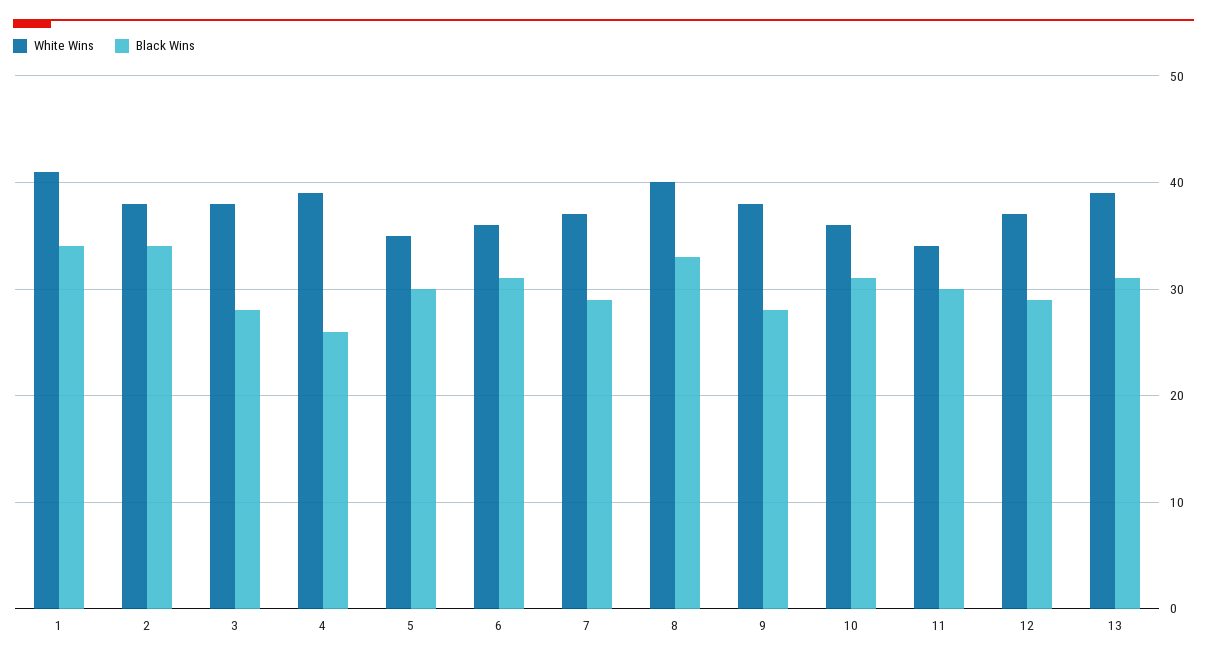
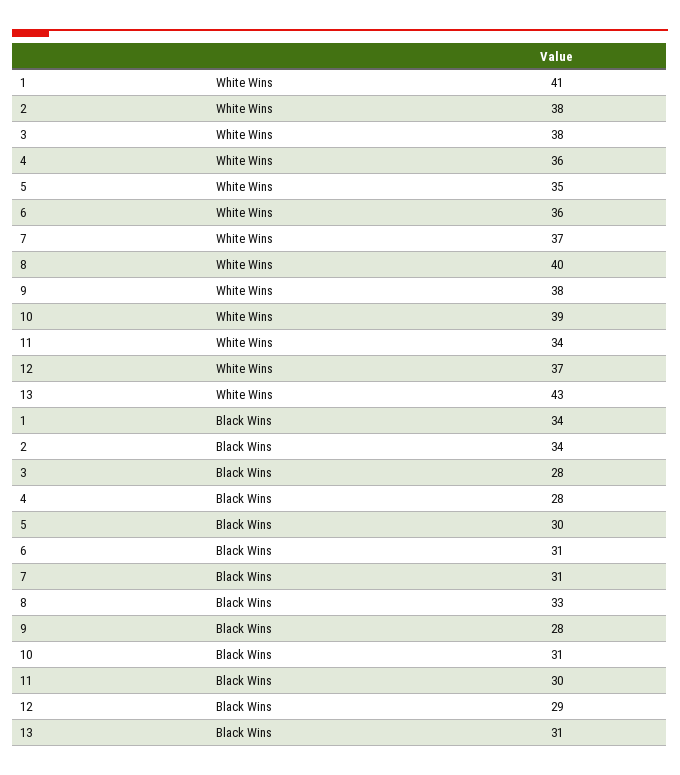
White Wins, 4: 39 -> 36
Black Wins, 4: 26 -> 28
Black Wins, 7: 29 -> 31
White Wins, 10: 36 -> 39
White Wins, 13: 39 -> 43

